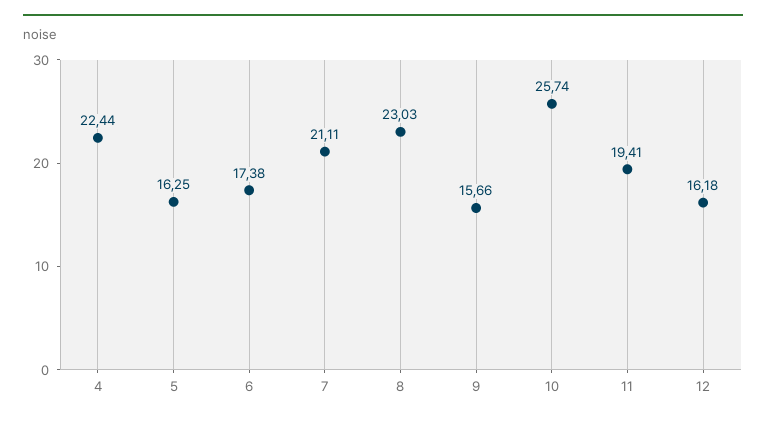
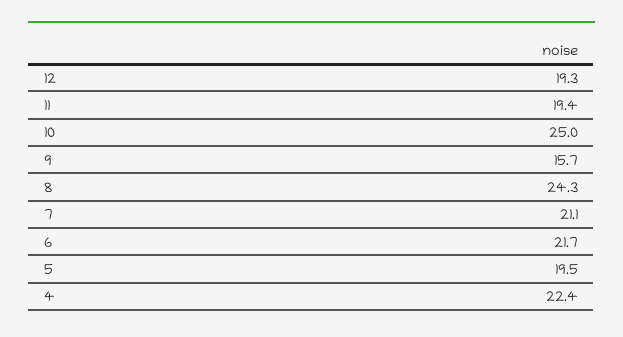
5: 16.25 -> 19.5
6: 17.38 -> 21.7
8: 23.03 -> 24.3
10: 25.74 -> 25
12: 16.18 -> 19.3

